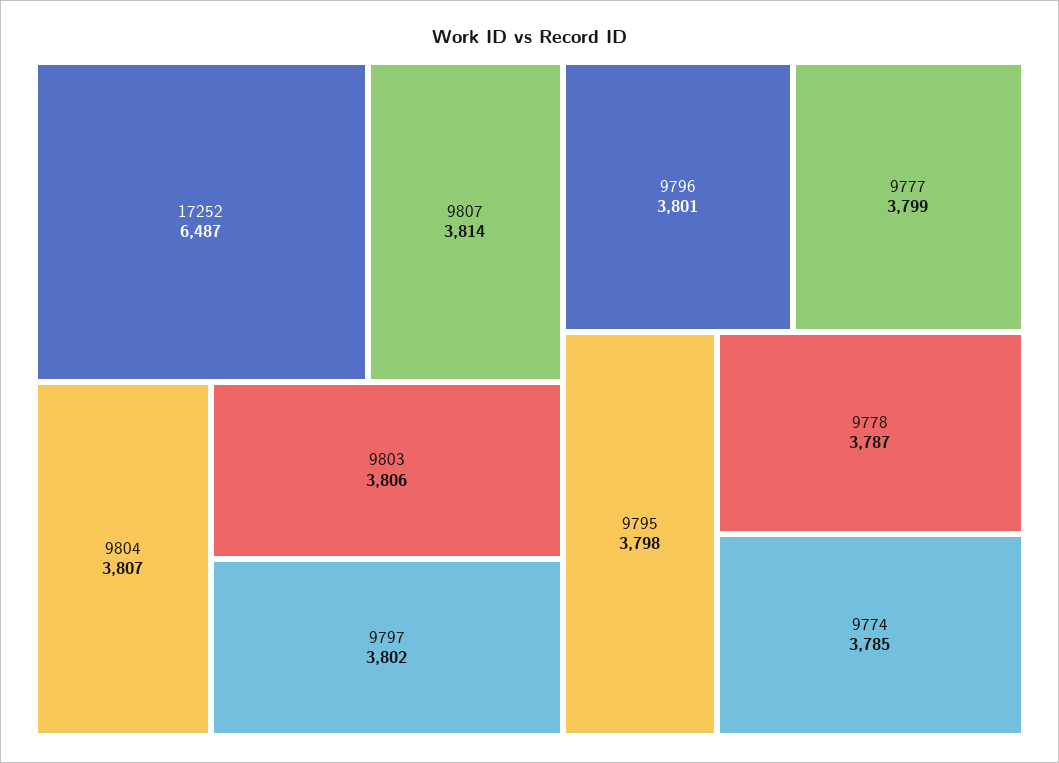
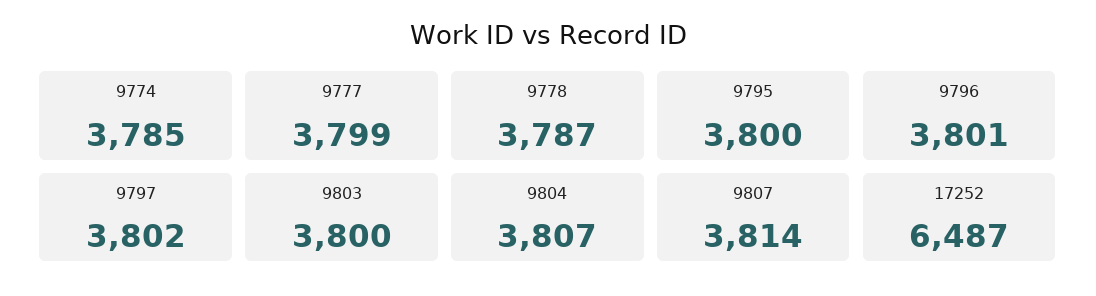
9803: 3806 -> 3800
9795: 3798 -> 3800

